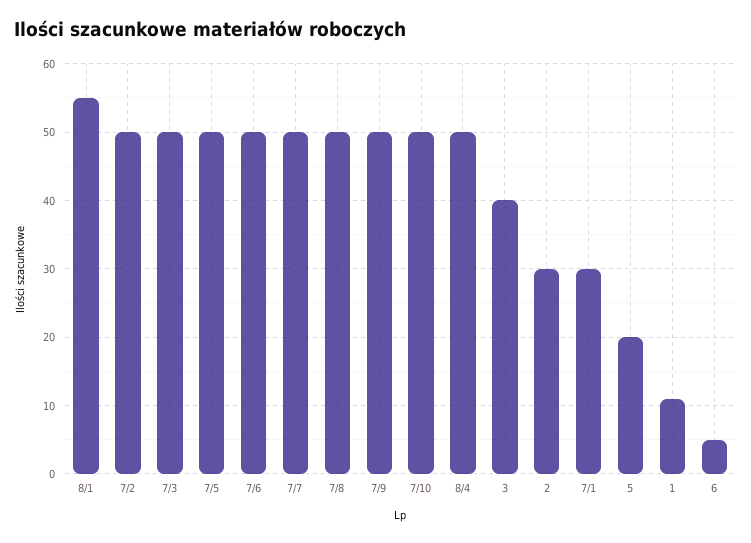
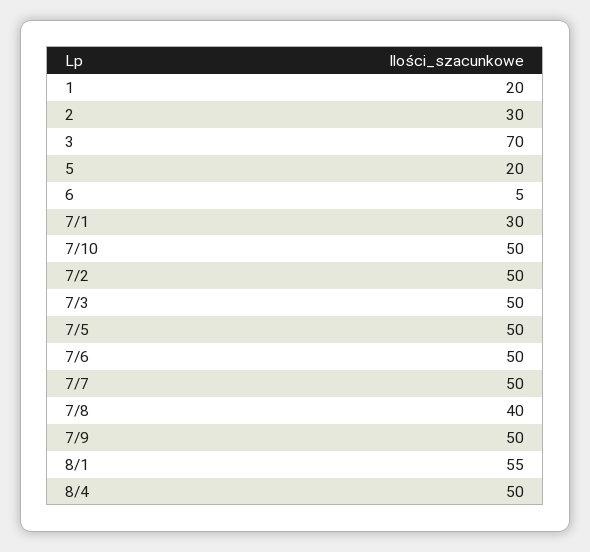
7/8: 50 -> 40
3: 40 -> 70
1: 11 -> 20

